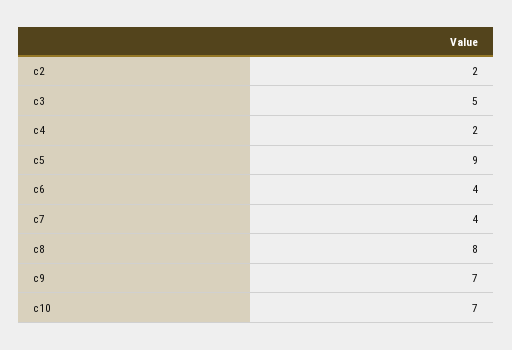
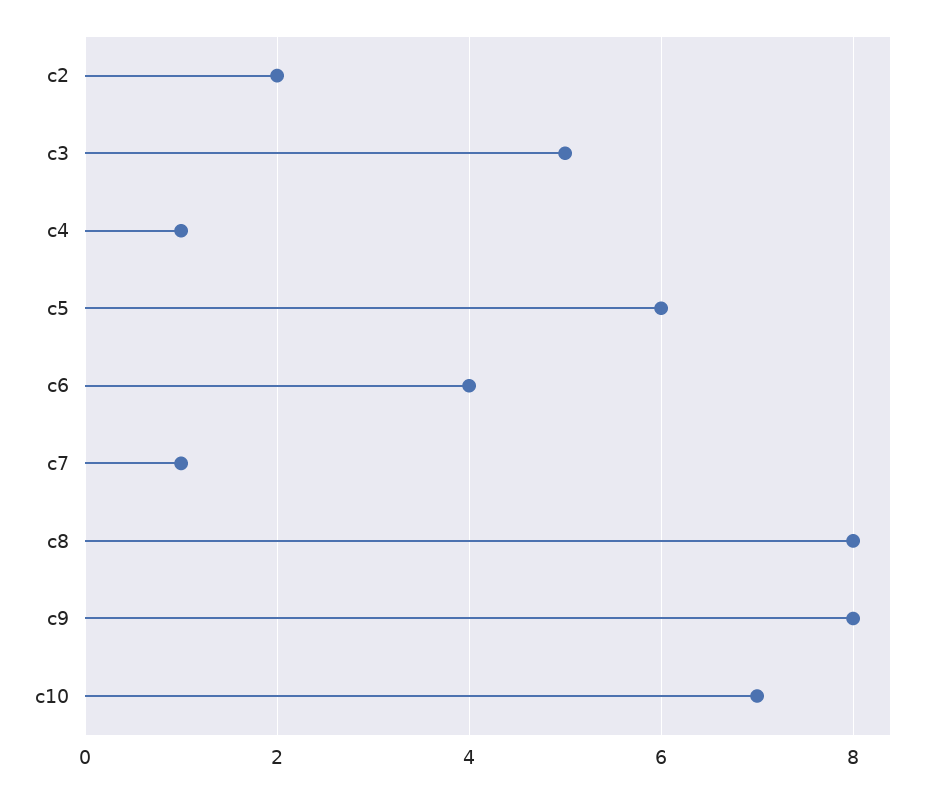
c4: 2 -> 1
c5: 9 -> 6
c7: 4 -> 1
c9: 7 -> 8

